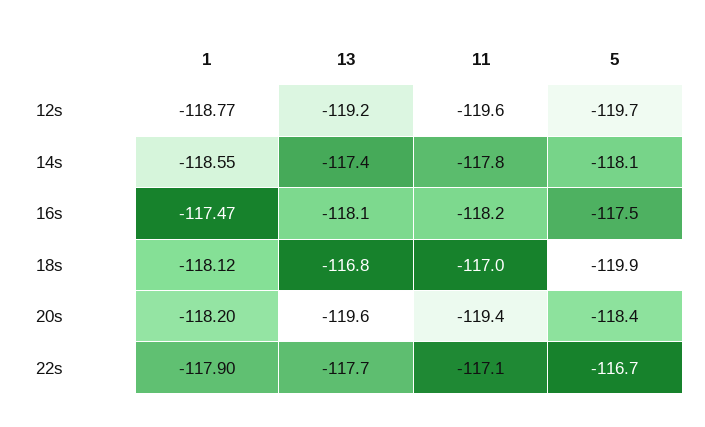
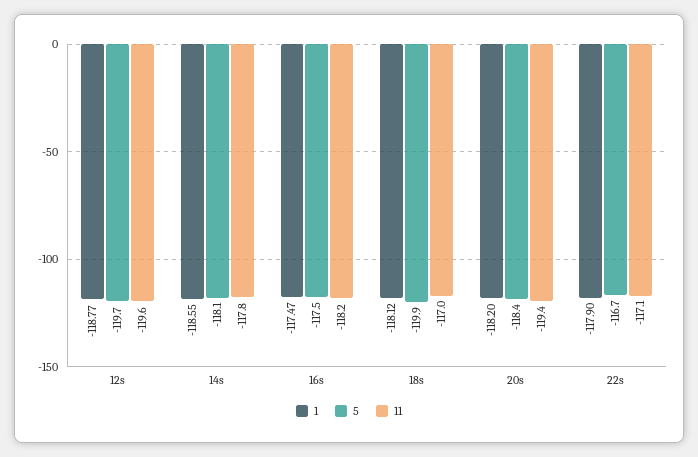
13, 12s: -119.2 -> none
13, 14s: -117.4 -> none
13, 16s: -118.1 -> none
13, 18s: -116.8 -> none
13, 20s: -119.6 -> none
13, 22s: -117.7 -> none

